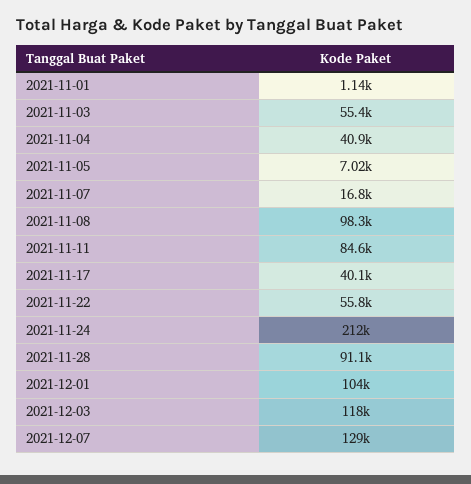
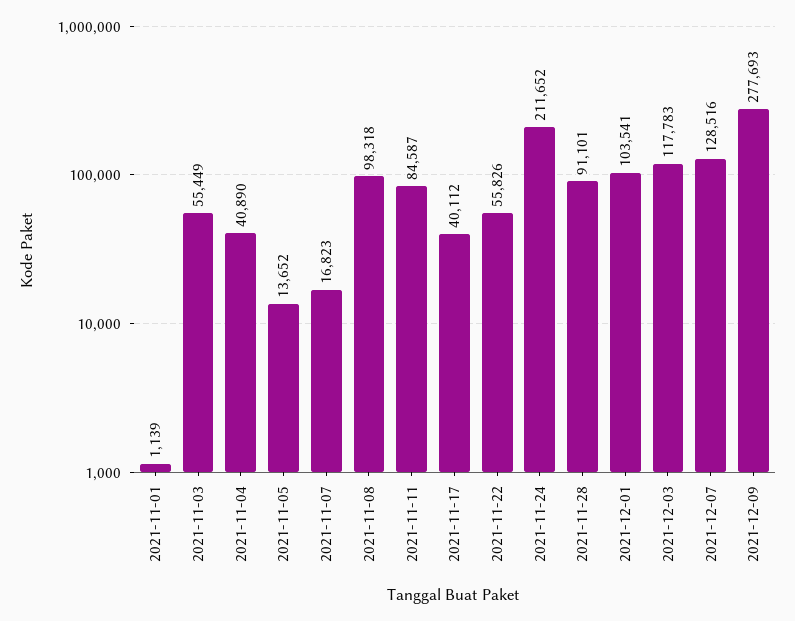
2021-11-05: 7020 -> 13652
2021-12-09: none -> 277693

